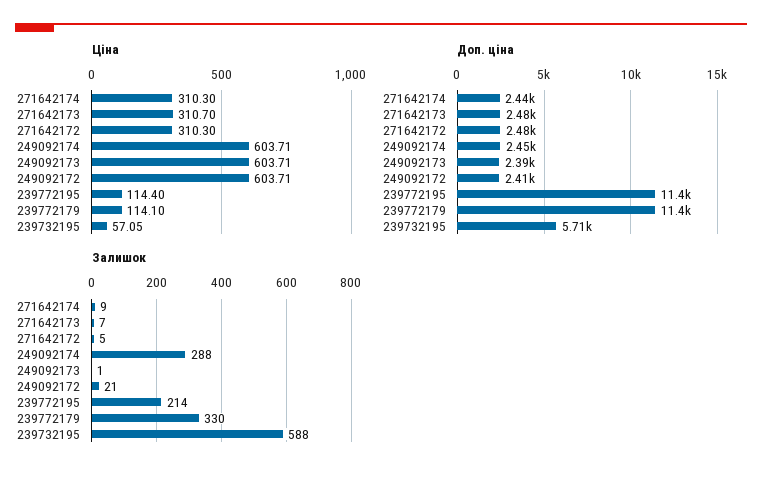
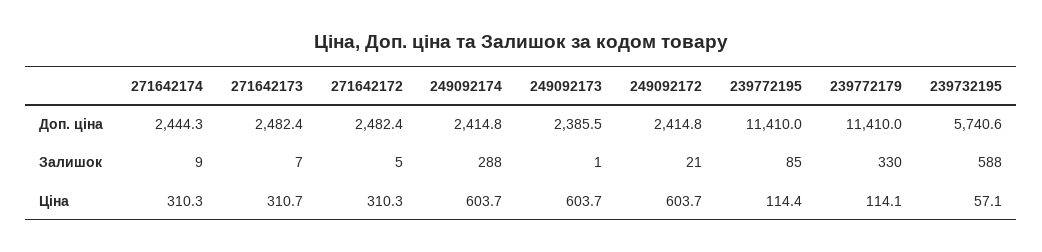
Доп. ціна, 249092174: 2450 -> 2414.8
Доп. ціна, 239732195: 5710 -> 5740.6
Залишок, 239772195: 214 -> 85

